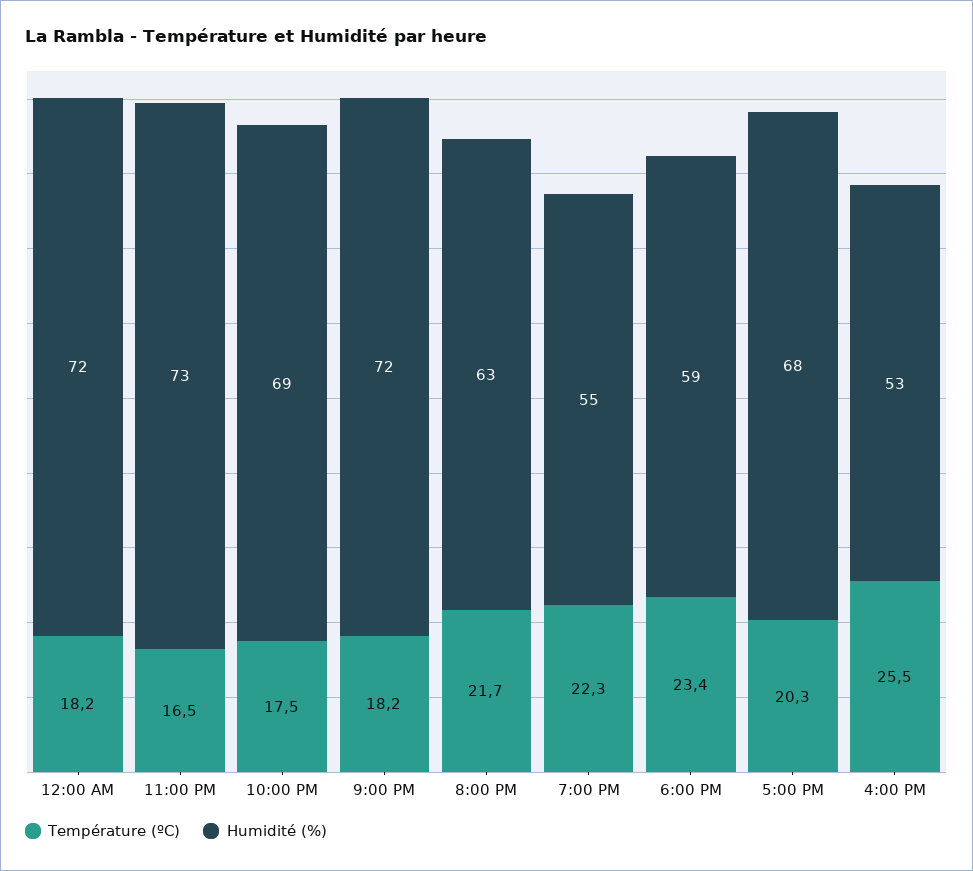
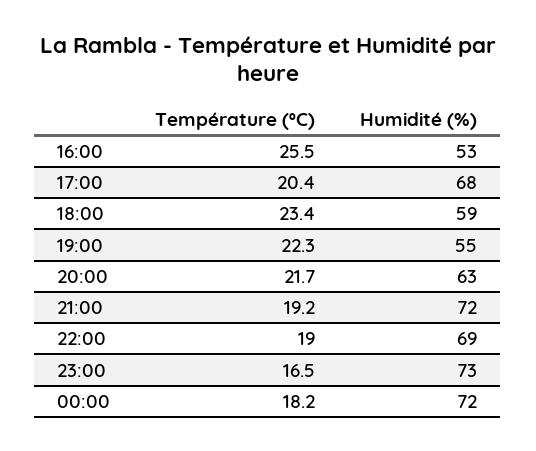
Température (ºC), 10:00 PM: 17.5 -> 19
Température (ºC), 9:00 PM: 18.2 -> 19.2
Température (ºC), 5:00 PM: 20.3 -> 20.4

